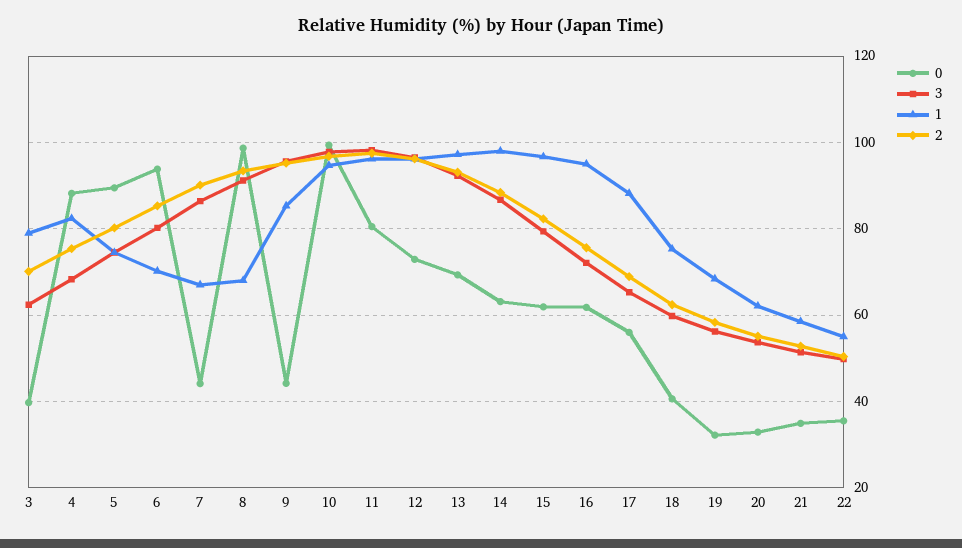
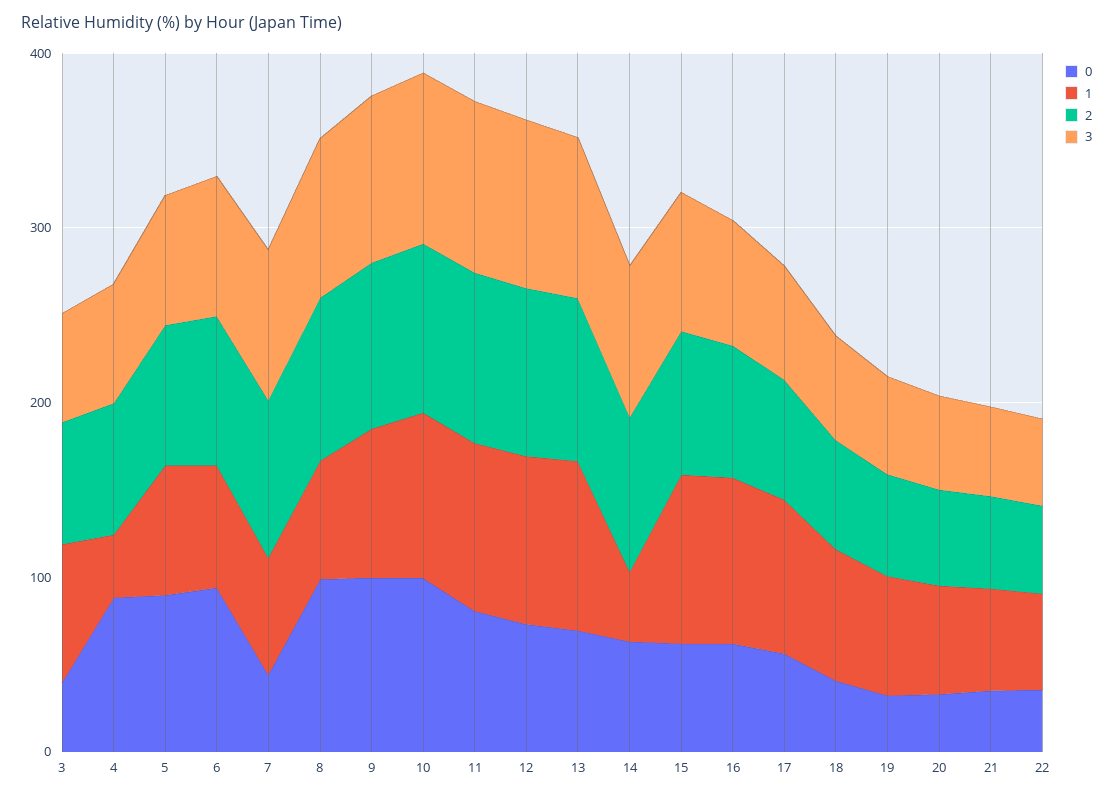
1, 4: 82 -> 40
0, 9: 44 -> 100
1, 14: 98 -> 40

